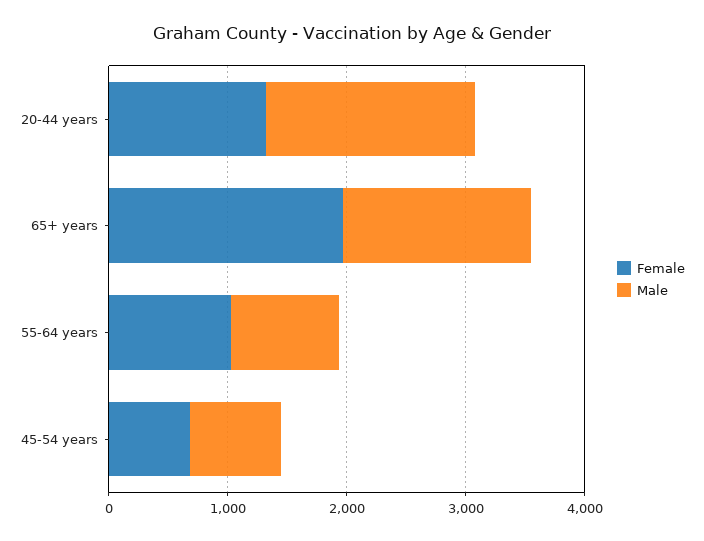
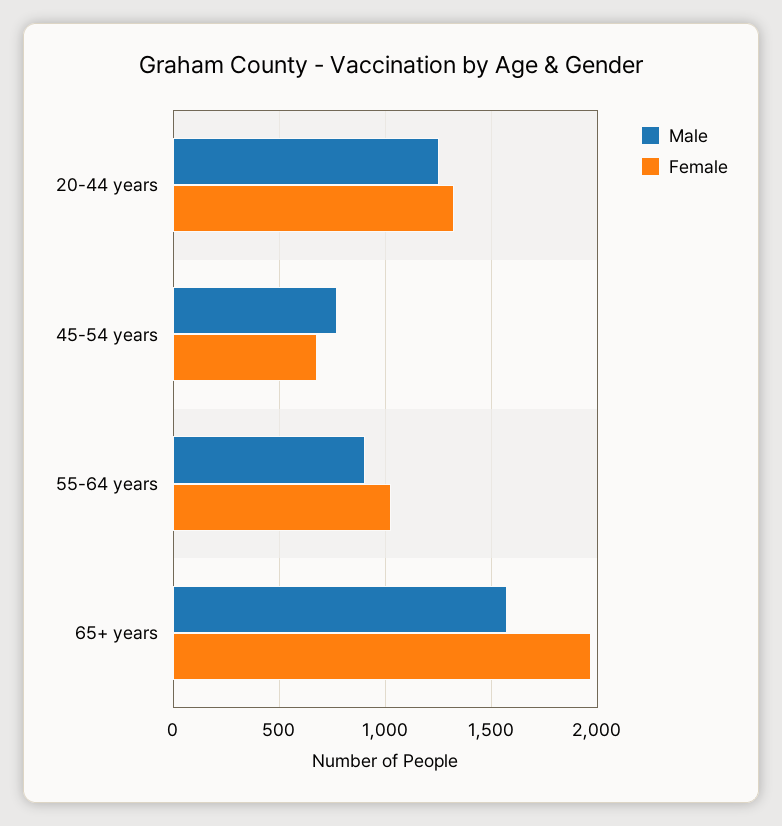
Male, 20-44 years: 1800 -> 1250

